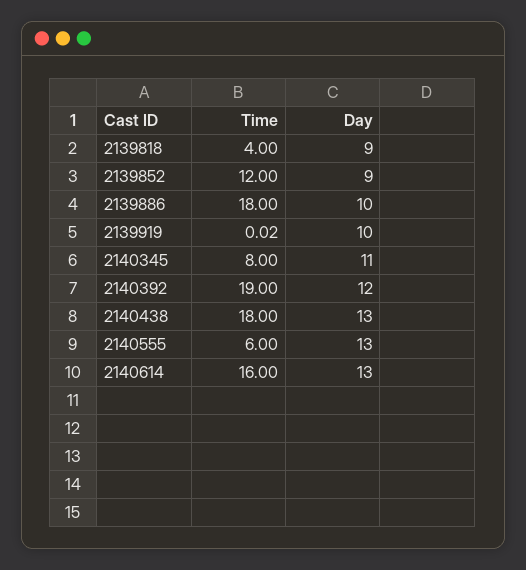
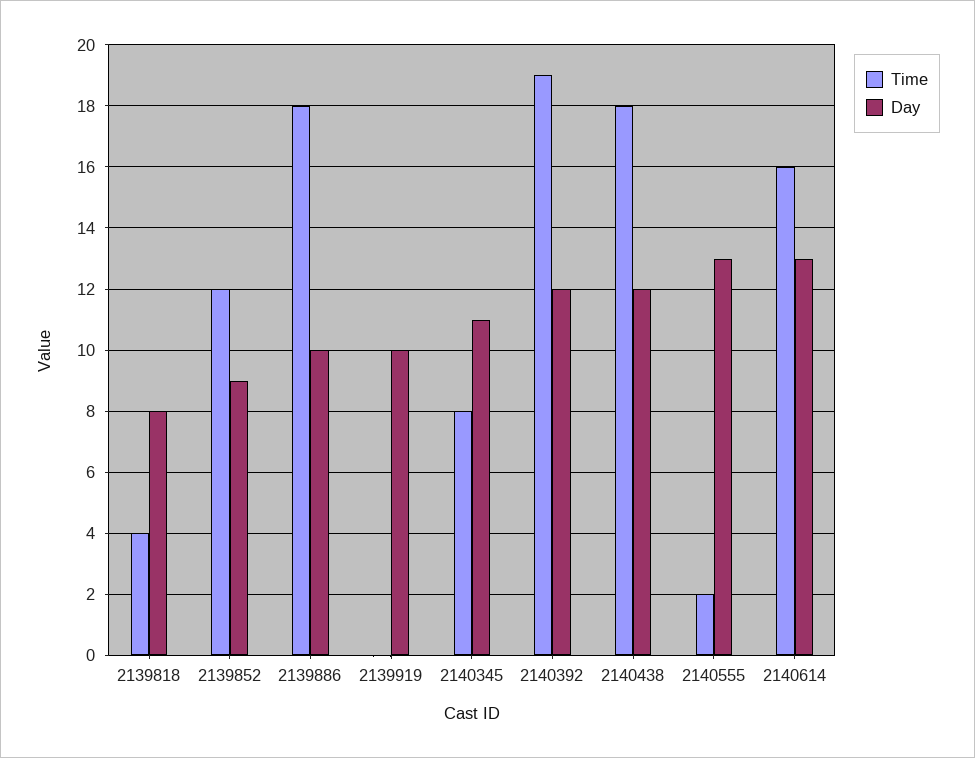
Day, 2139818: 9 -> 8
Day, 2140438: 13 -> 12
Time, 2140555: 6 -> 2

